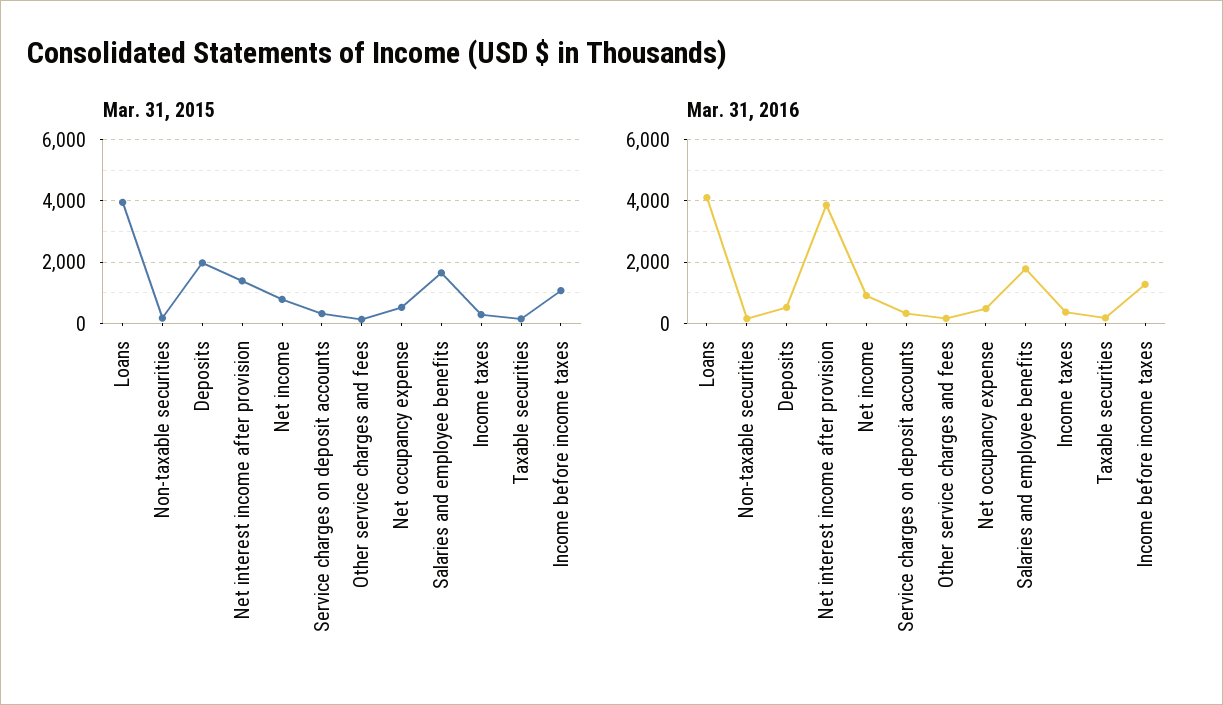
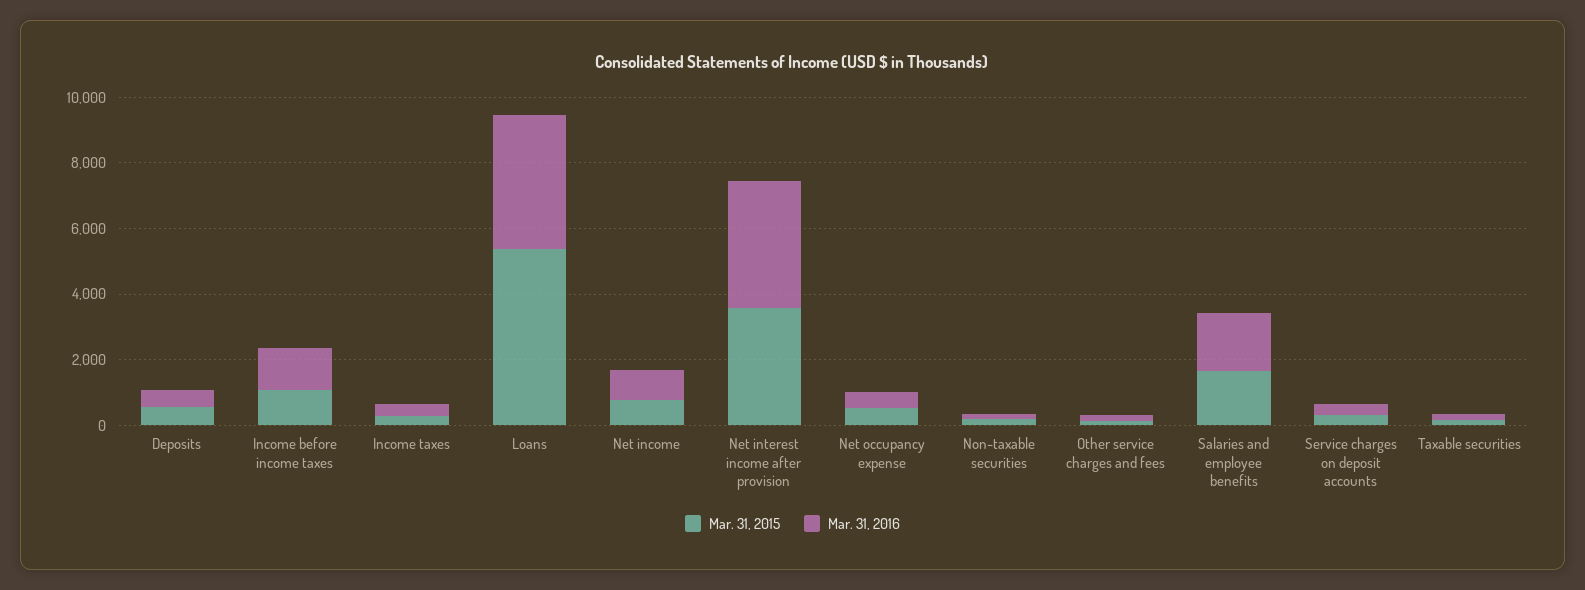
Mar. 31, 2015, Loans: 4000 -> 5500
Mar. 31, 2015, Deposits: 2000 -> 500
Mar. 31, 2015, Net interest income after provision: 1400 -> 3500

